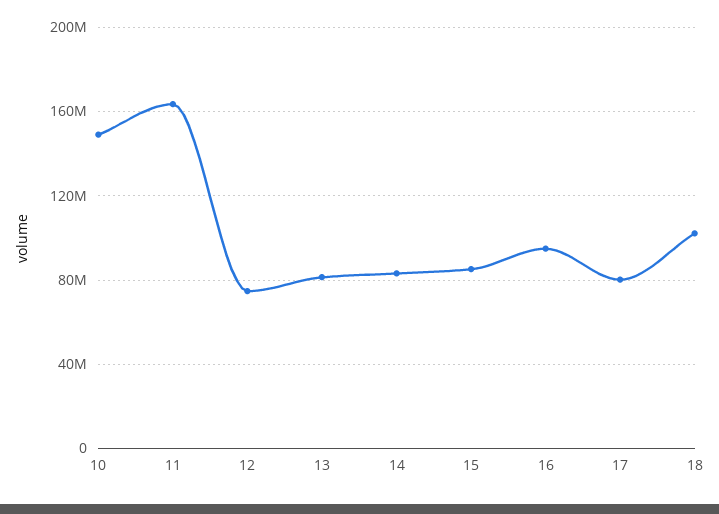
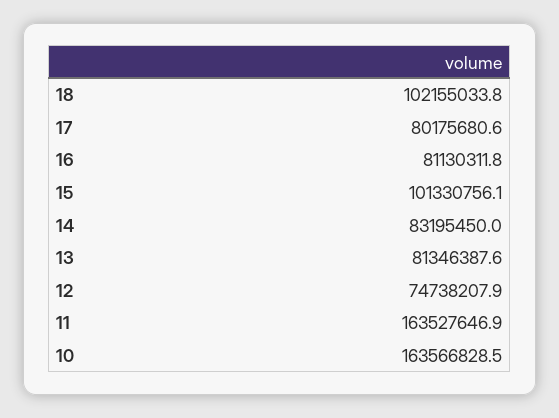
10: 150000000 -> 163566828.5
15: 85000000 -> 101330756.1
16: 95000000 -> 81130311.8

